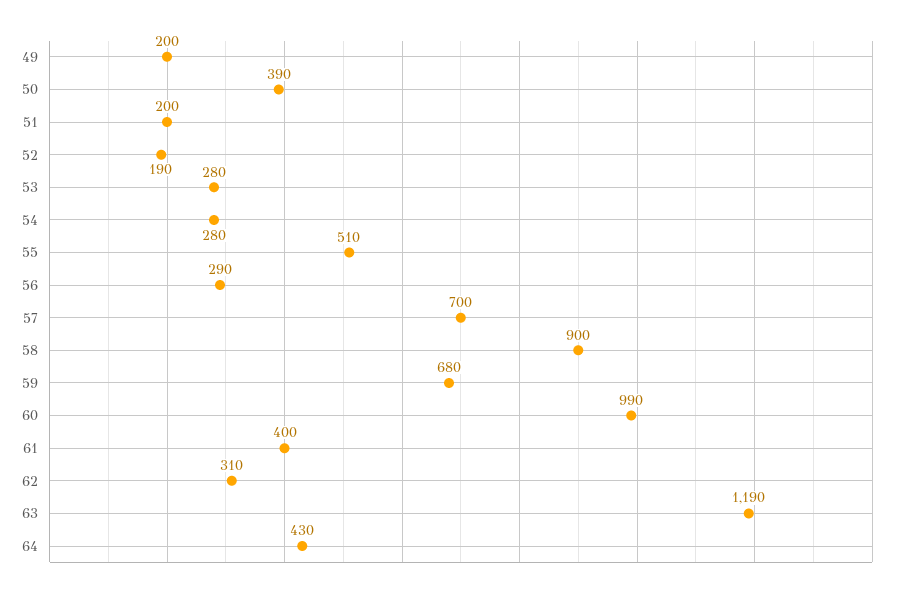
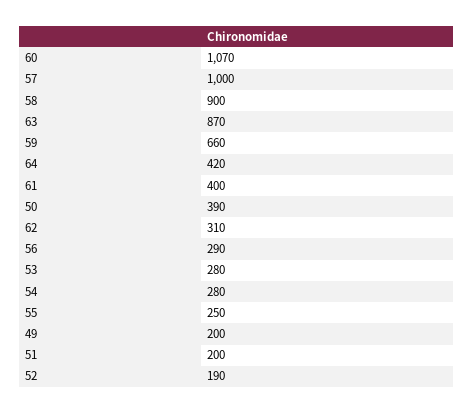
55: 510 -> 250
57: 700 -> 1000
59: 680 -> 660
60: 990 -> 1070
63: 1190 -> 870
64: 430 -> 420

